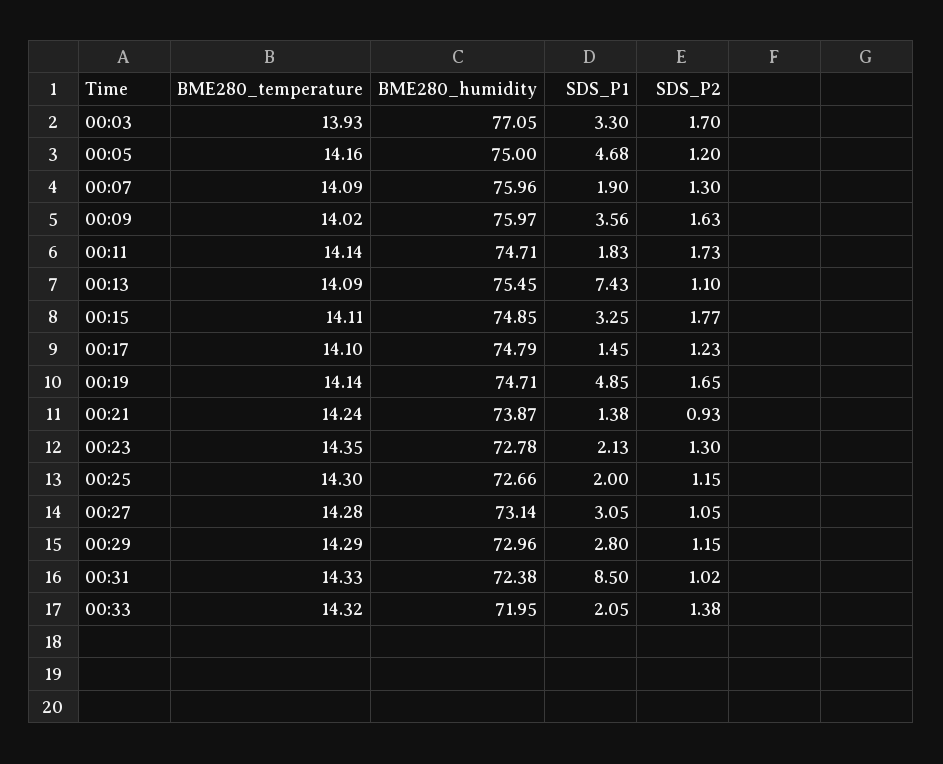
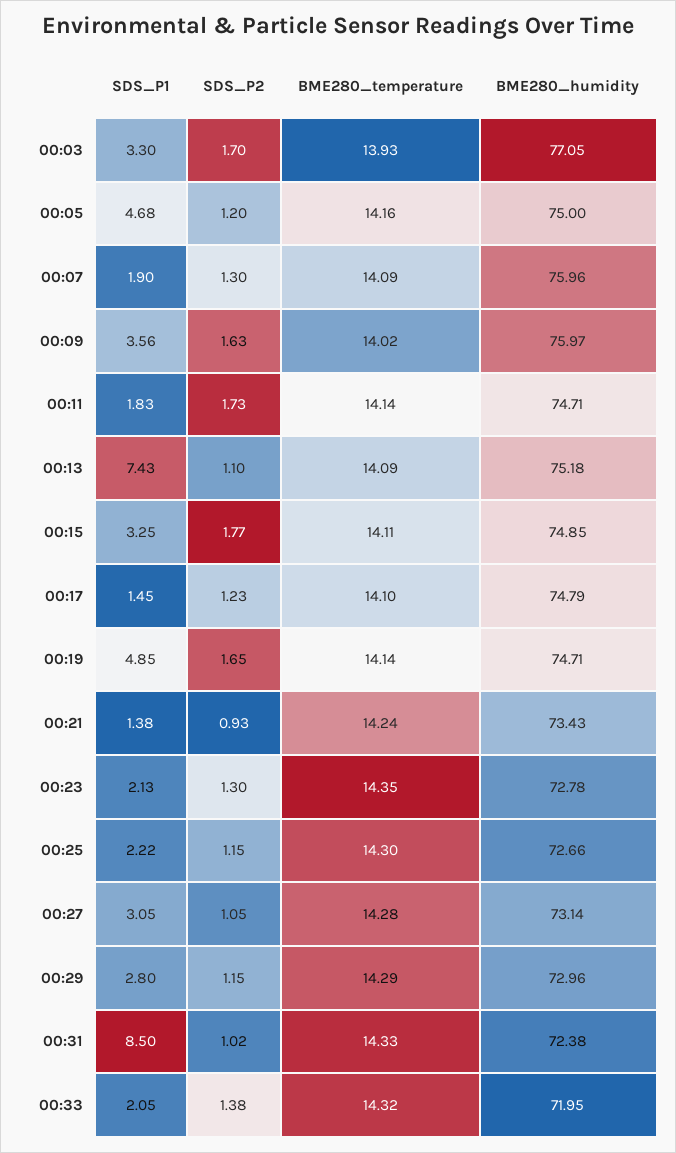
BME280_humidity, 00:13: 75.45 -> 75.18
BME280_humidity, 00:21: 73.87 -> 73.43
SDS_P1, 00:25: 2 -> 2.22

